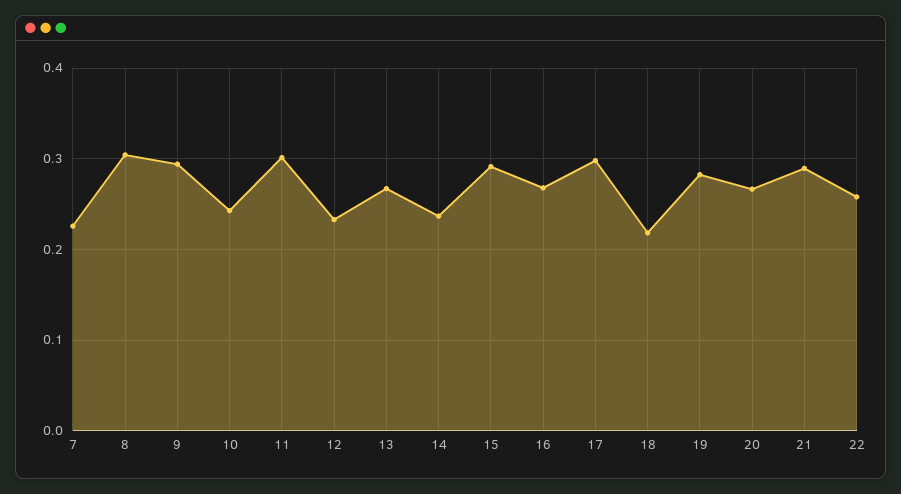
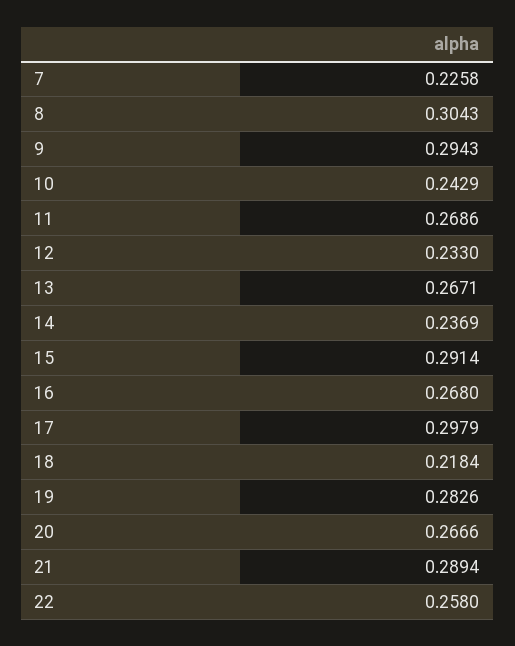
11: 0.3 -> 0.2686

